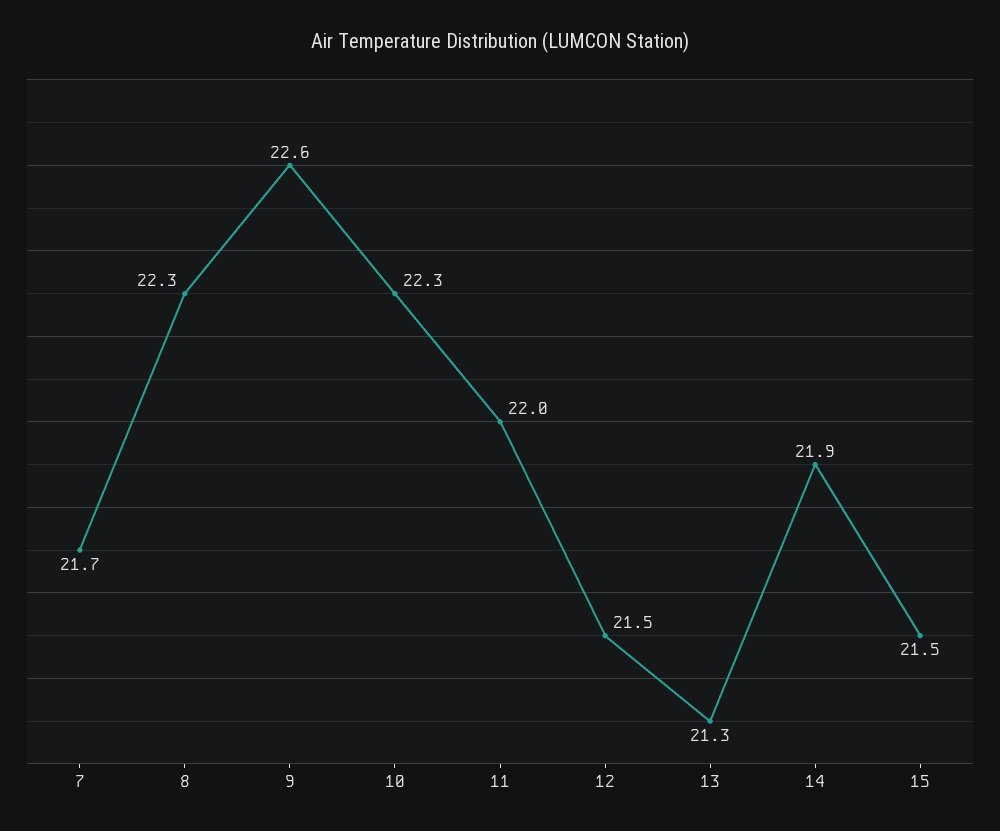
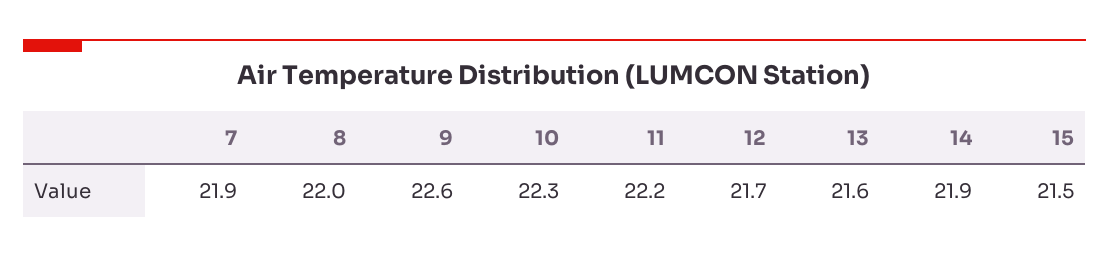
7: 21.7 -> 21.9
8: 22.3 -> 22
11: 22 -> 22.2
12: 21.5 -> 21.7
13: 21.3 -> 21.6

